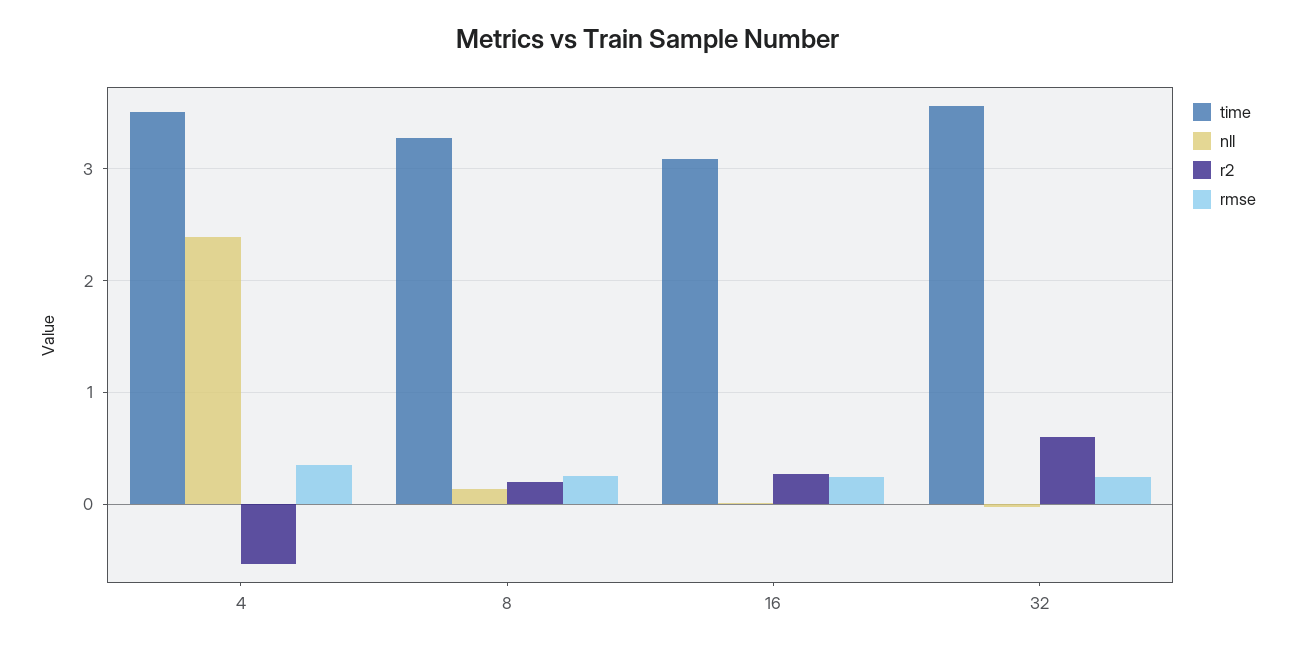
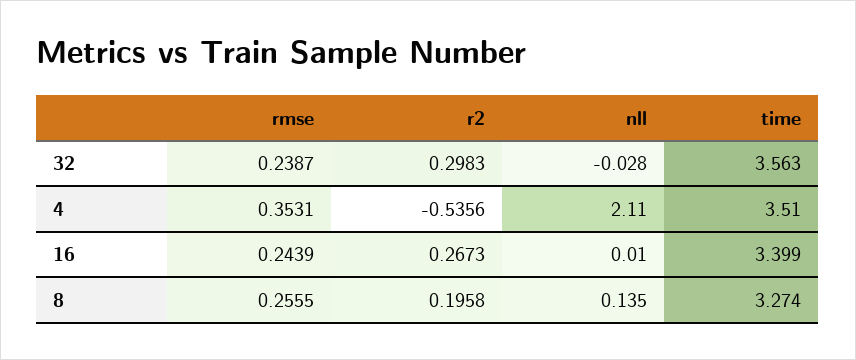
nll, 4: 2.4 -> 2.11
time, 16: 3.1 -> 3.399
r2, 32: 0.6 -> 0.2983

